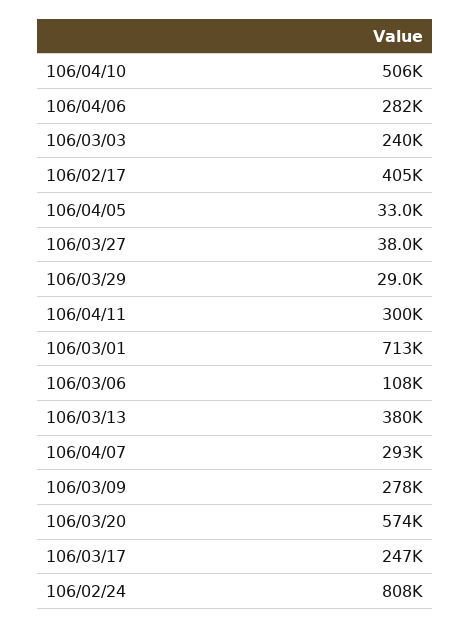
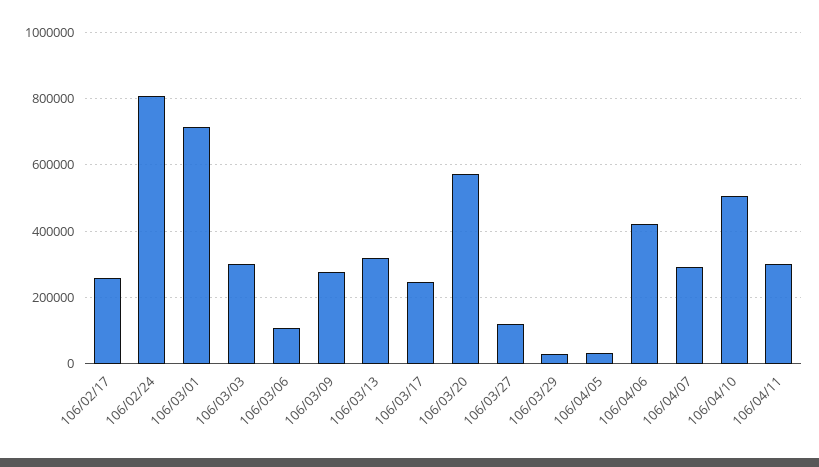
106/04/06: 282000 -> 420000
106/03/03: 240000 -> 300000
106/02/17: 405000 -> 260000
106/03/27: 38000 -> 120000
106/03/13: 380000 -> 320000

